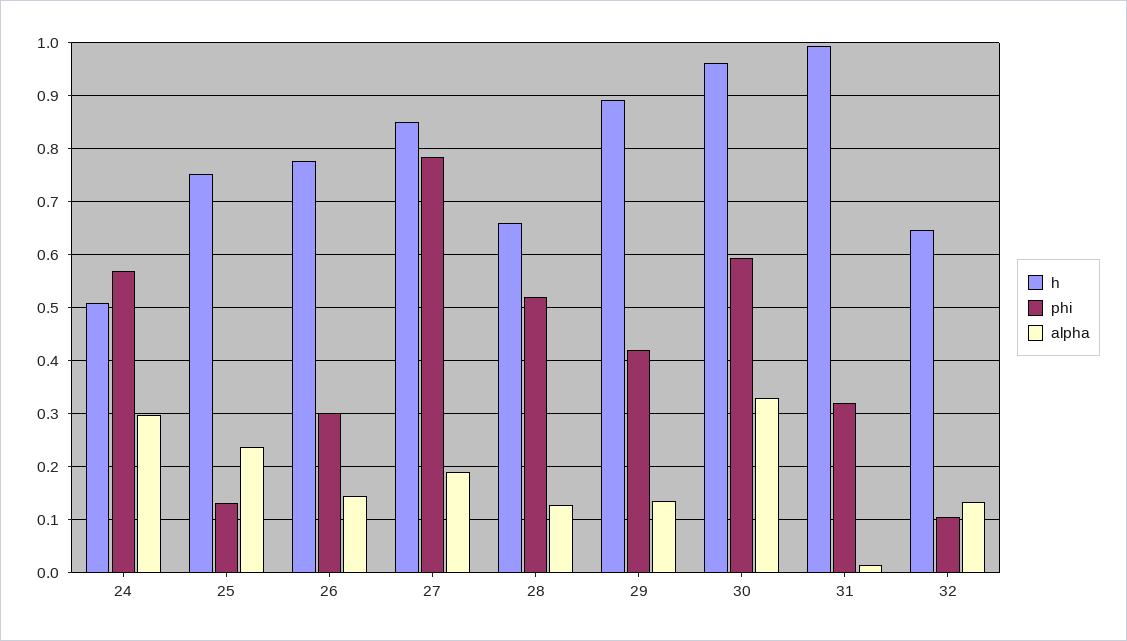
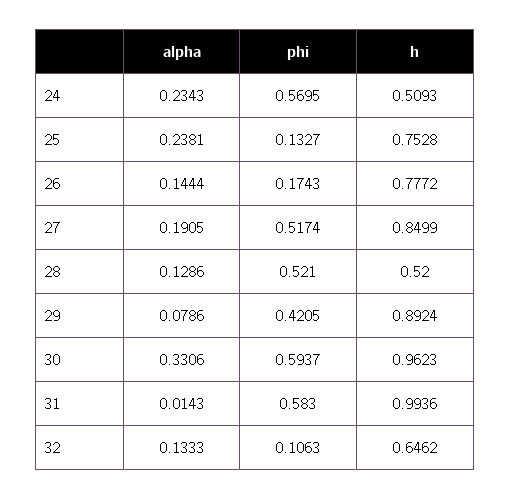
alpha, 24: 0.3 -> 0.2343
phi, 26: 0.3 -> 0.1743
phi, 27: 0.78 -> 0.5174
h, 28: 0.66 -> 0.52
alpha, 29: 0.14 -> 0.0786
phi, 31: 0.32 -> 0.583

